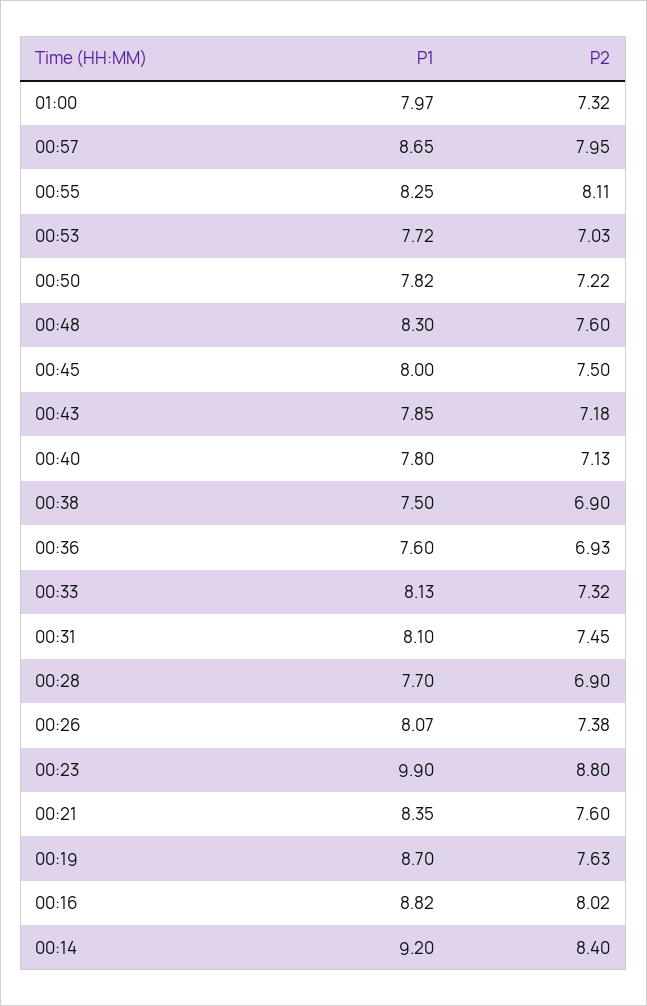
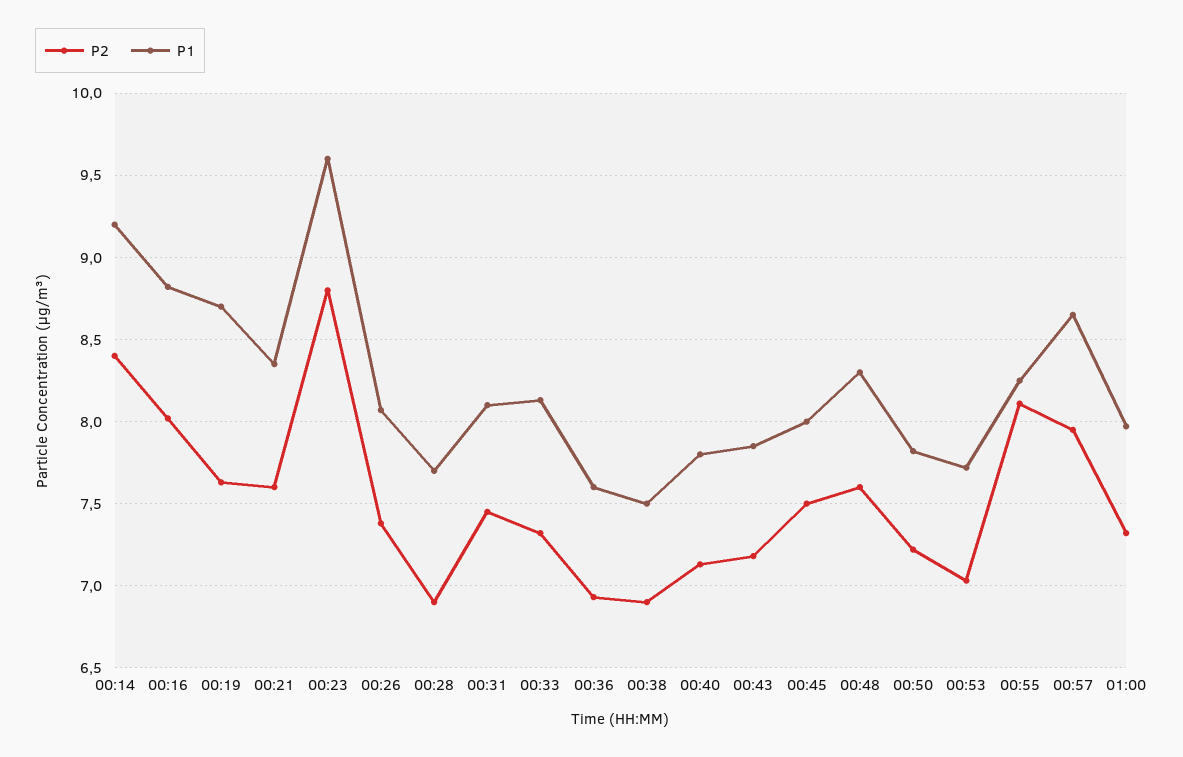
P1, 00:23: 9.9 -> 9.6

